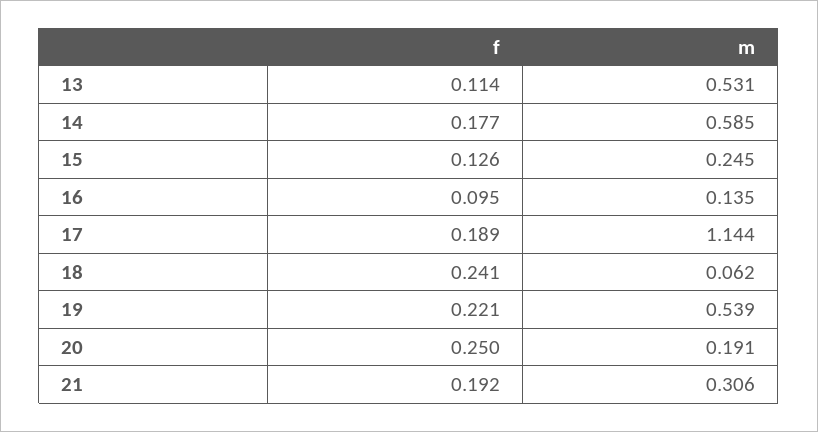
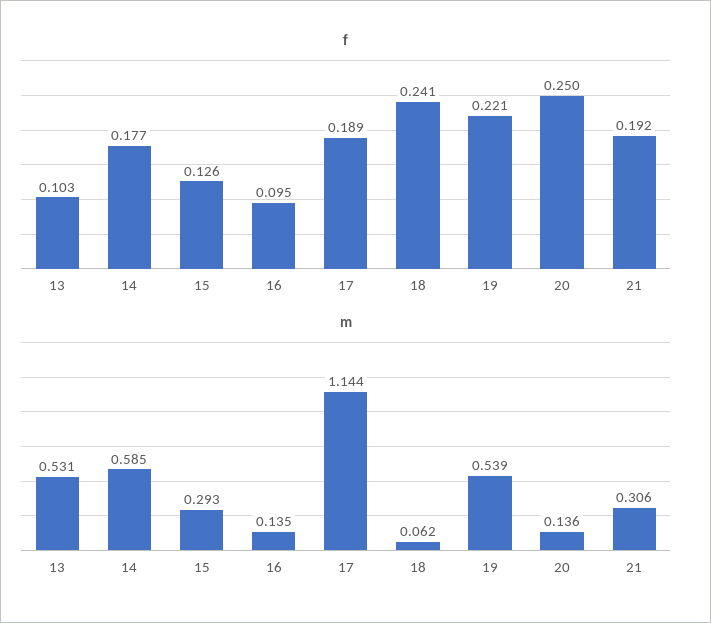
f, 13: 0.114 -> 0.103
m, 15: 0.245 -> 0.293
m, 20: 0.191 -> 0.136

